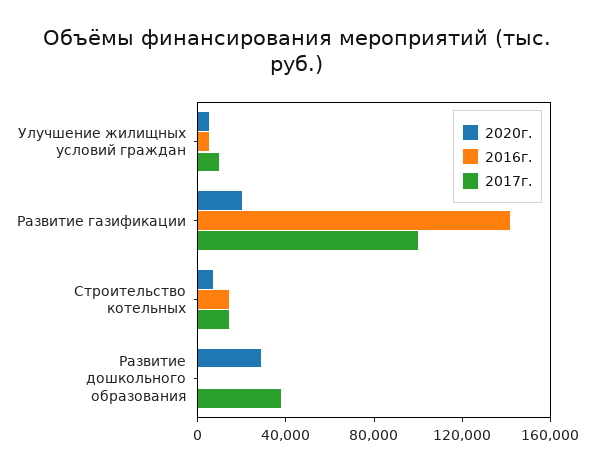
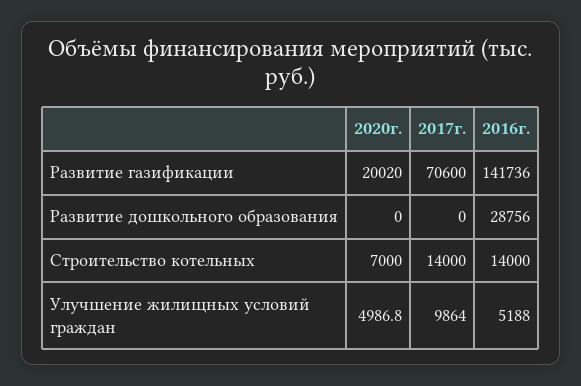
2017г., Развитие газификации: 100000 -> 70600
2020г., Развитие дошкольного образования: 30000 -> 0
2016г., Развитие дошкольного образования: 0 -> 28756
2017г., Развитие дошкольного образования: 40000 -> 0

